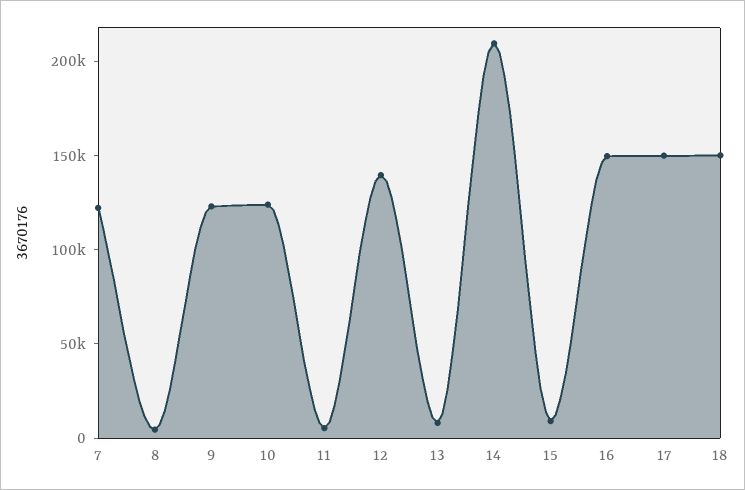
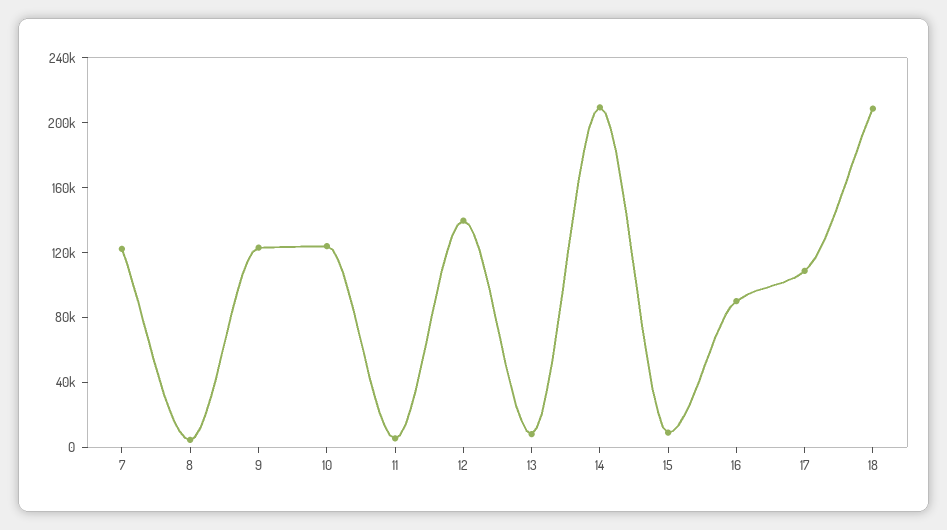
16: 150000 -> 90000
17: 150000 -> 110000
18: 150000 -> 210000

